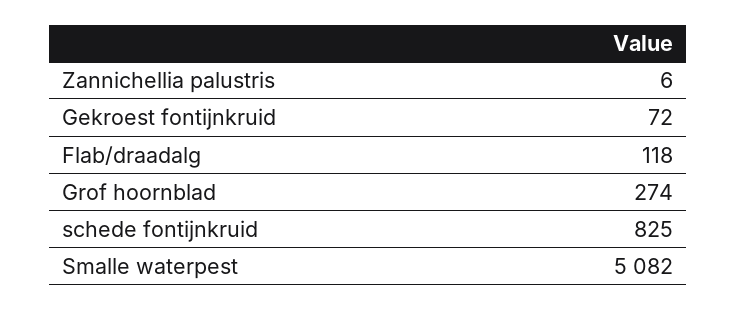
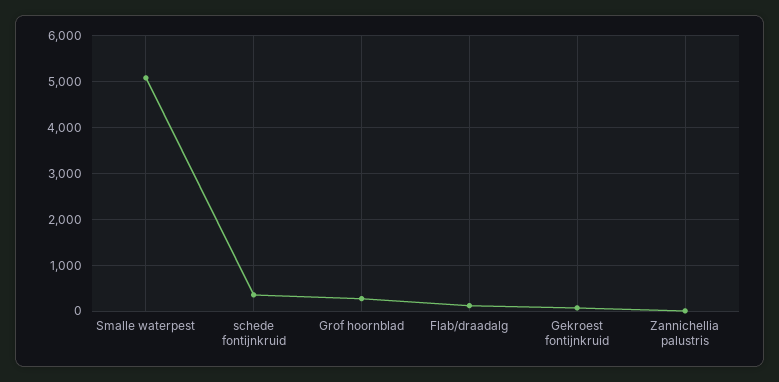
schede fontijnkruid: 825 -> 400

